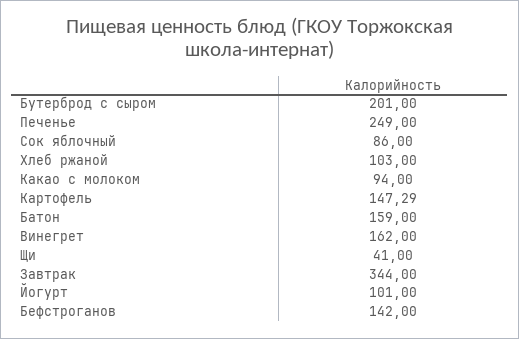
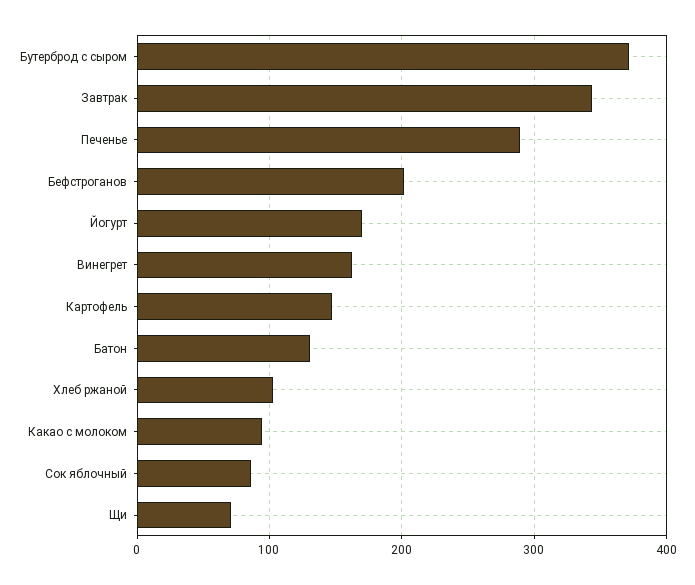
Бутерброд с сыром: 201 -> 370
Печенье: 249 -> 290
Батон: 159 -> 130
Щи: 41 -> 70
Йогурт: 101 -> 170
Бефстроганов: 142 -> 200

